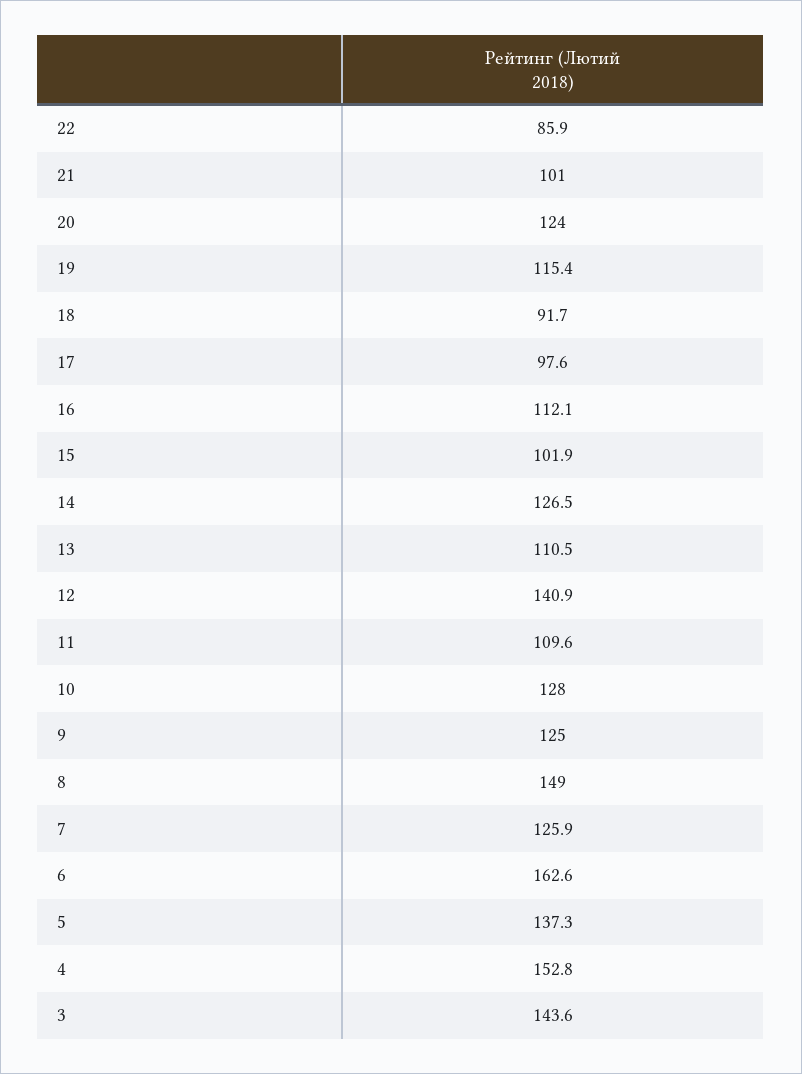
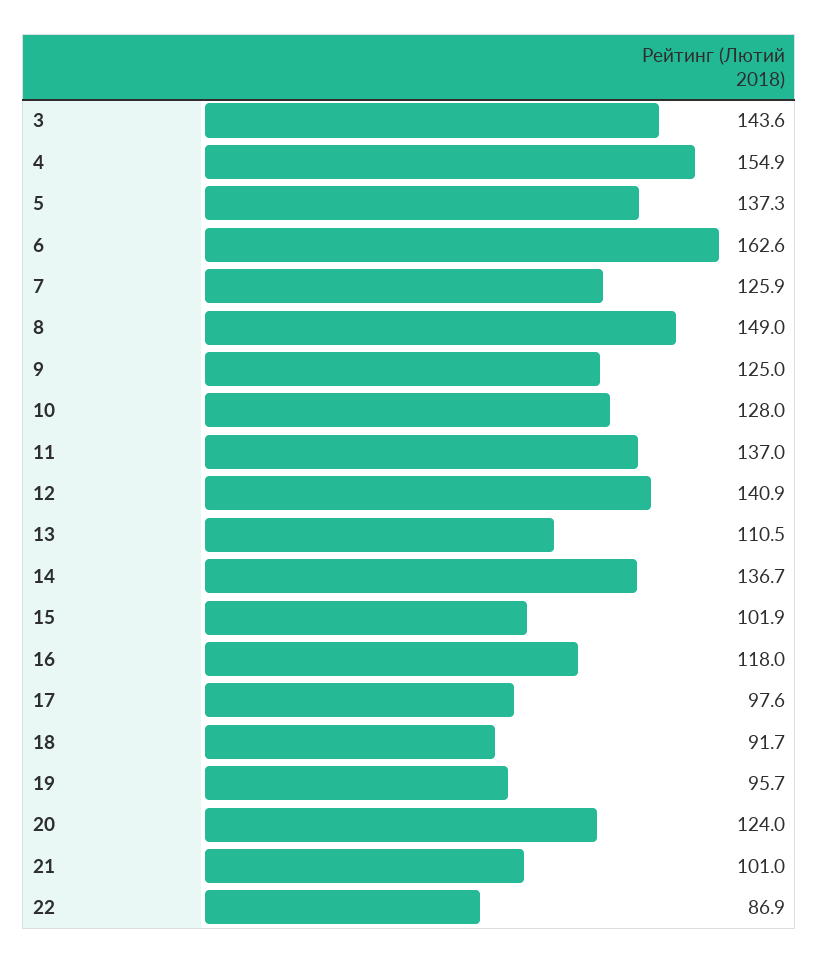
22: 85.9 -> 86.9
19: 115.4 -> 95.7
16: 112.1 -> 118
14: 126.5 -> 136.7
11: 109.6 -> 137
4: 152.8 -> 154.9

